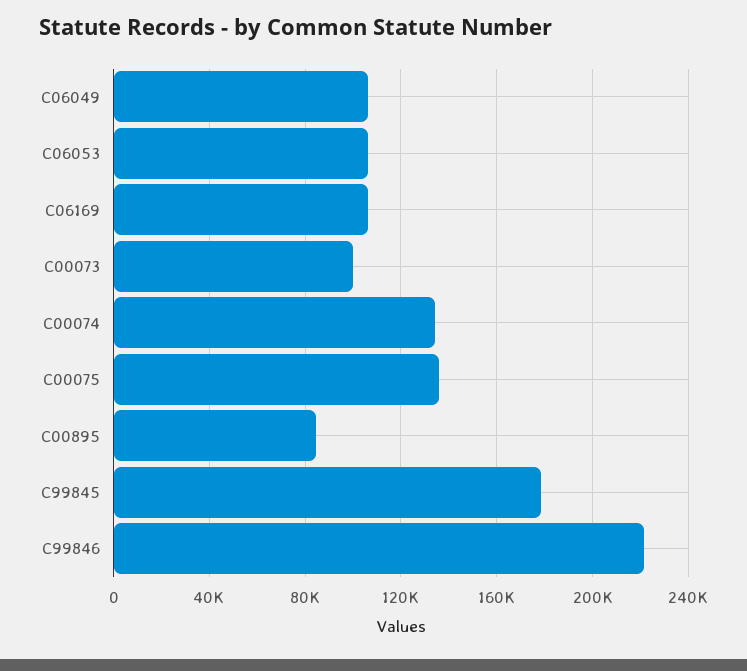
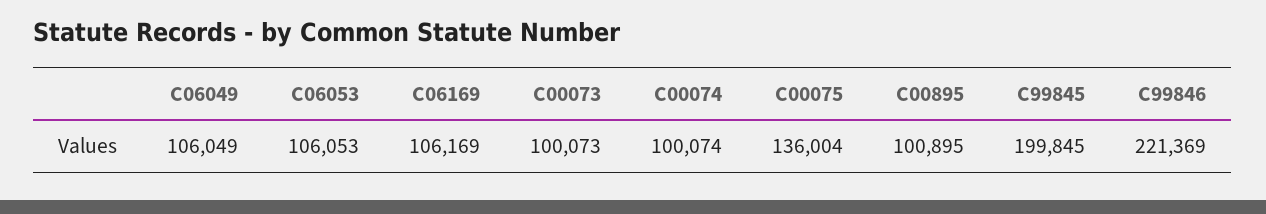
C00074: 135000 -> 100074
C00895: 85000 -> 100895
C99845: 180000 -> 199845

